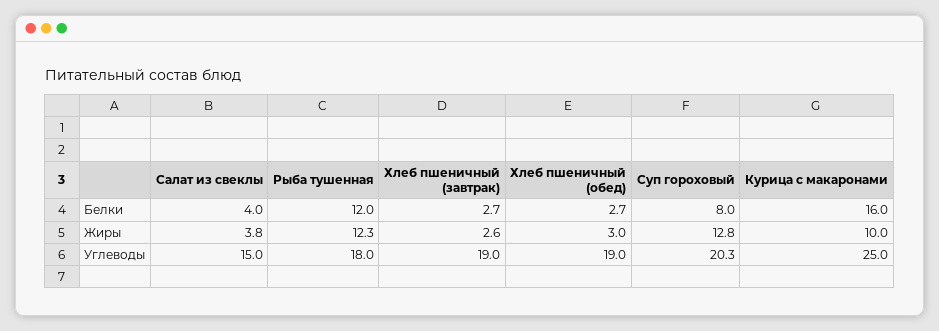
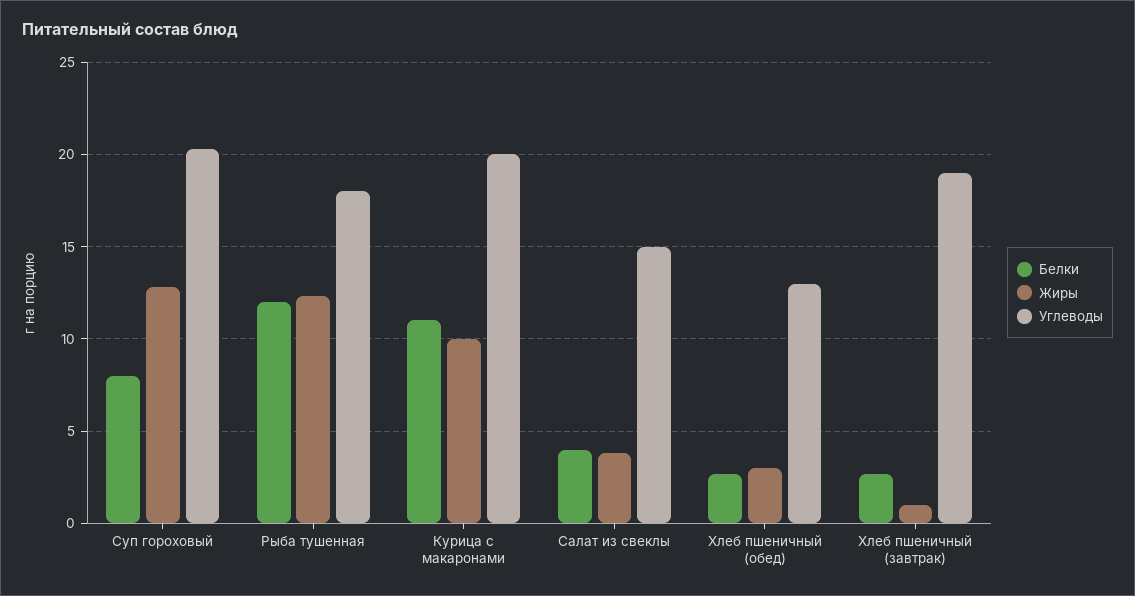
Белки, Курица с макаронами: 16 -> 11
Жиры, Хлеб пшеничный (завтрак): 2.6 -> 1
Углеводы, Хлеб пшеничный (обед): 19 -> 13
Углеводы, Курица с макаронами: 25 -> 20

